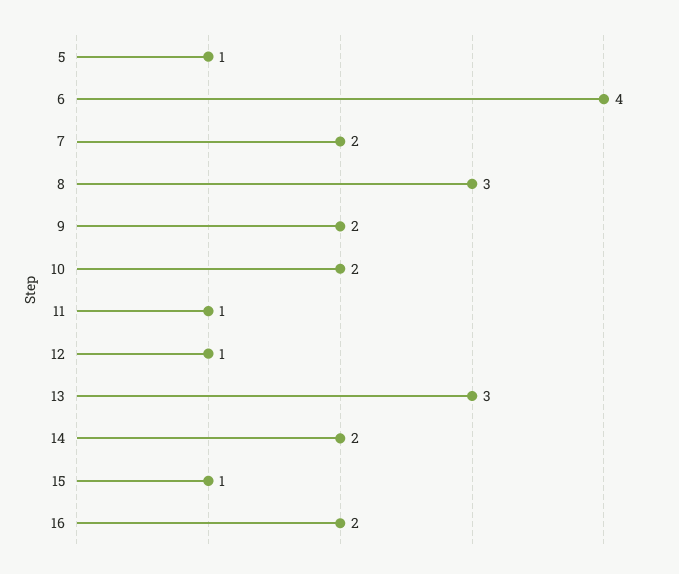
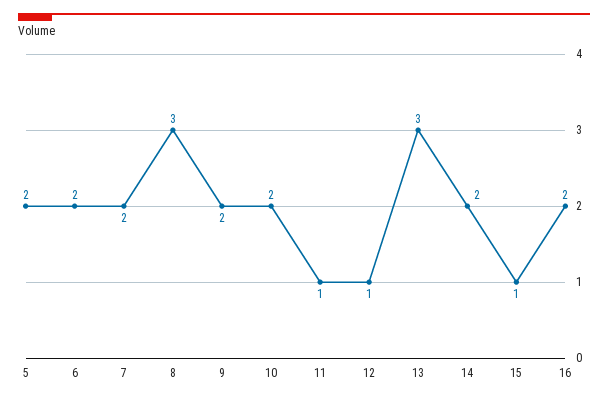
5: 1 -> 2
6: 4 -> 2

